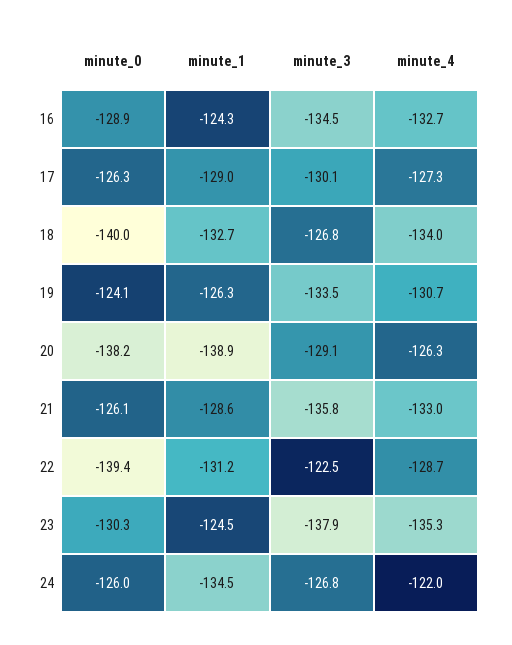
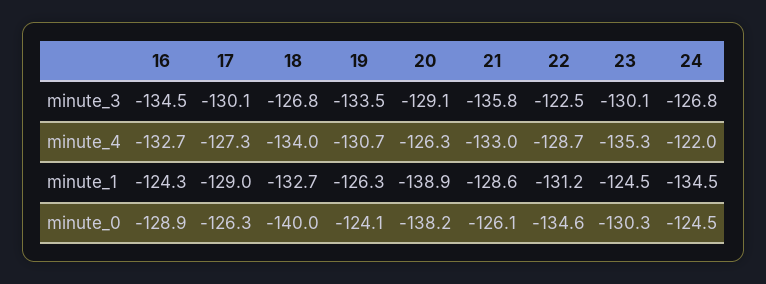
minute_0, 22: -139.4 -> -134.6
minute_3, 23: -137.9 -> -130.1
minute_0, 24: -126 -> -124.5

